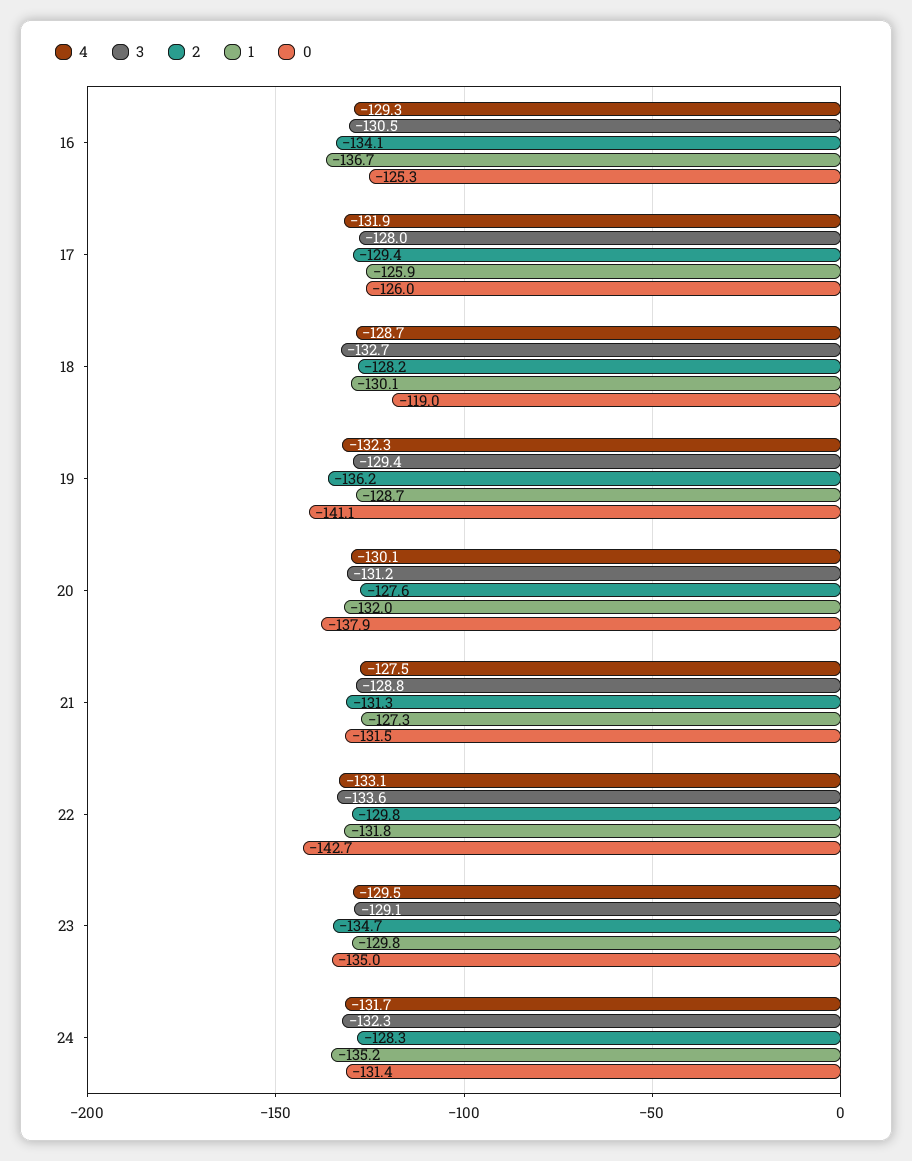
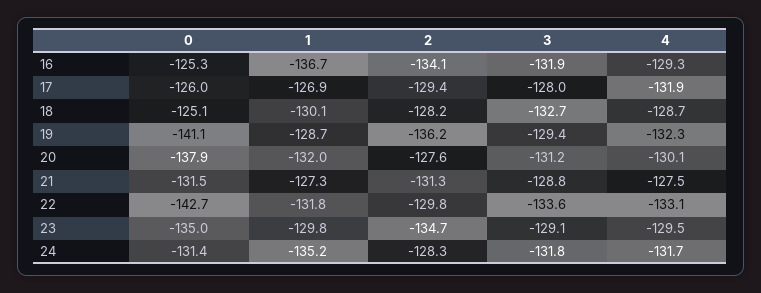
3, 16: -130.5 -> -131.9
1, 17: -125.9 -> -126.9
0, 18: -119 -> -125.1
3, 24: -132.3 -> -131.8

